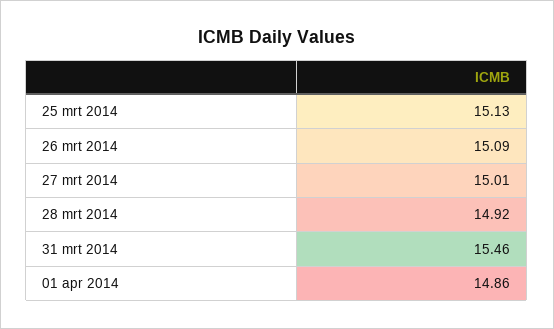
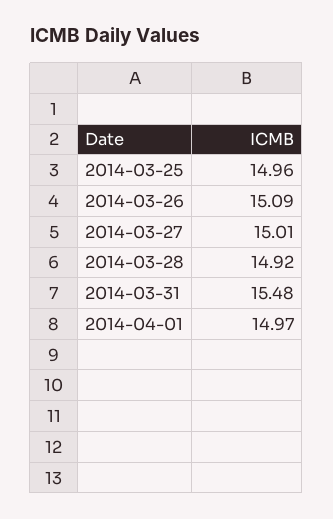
25 mrt 2014: 15.13 -> 14.96
31 mrt 2014: 15.46 -> 15.48
01 apr 2014: 14.86 -> 14.97

